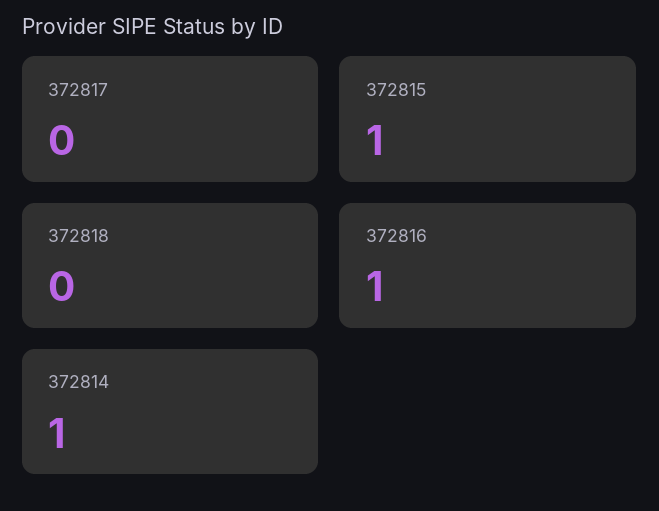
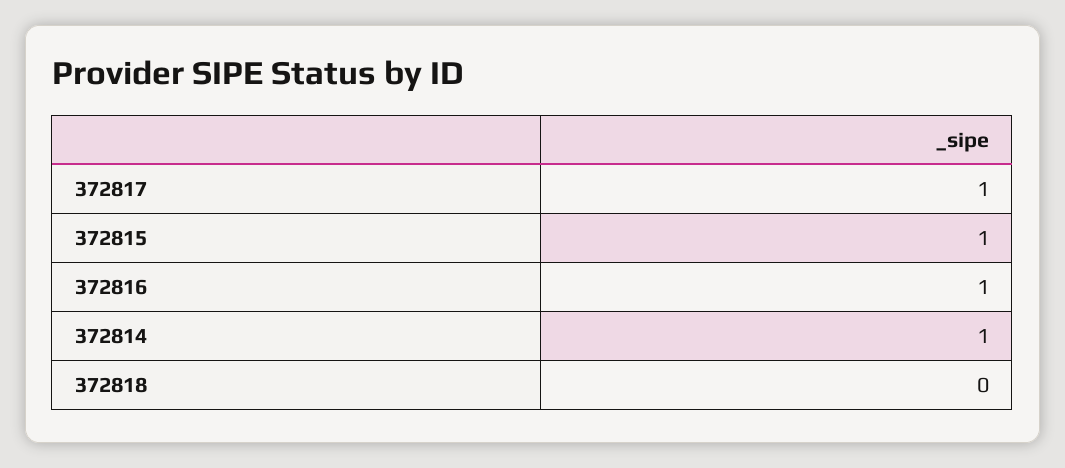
372817: 0 -> 1

